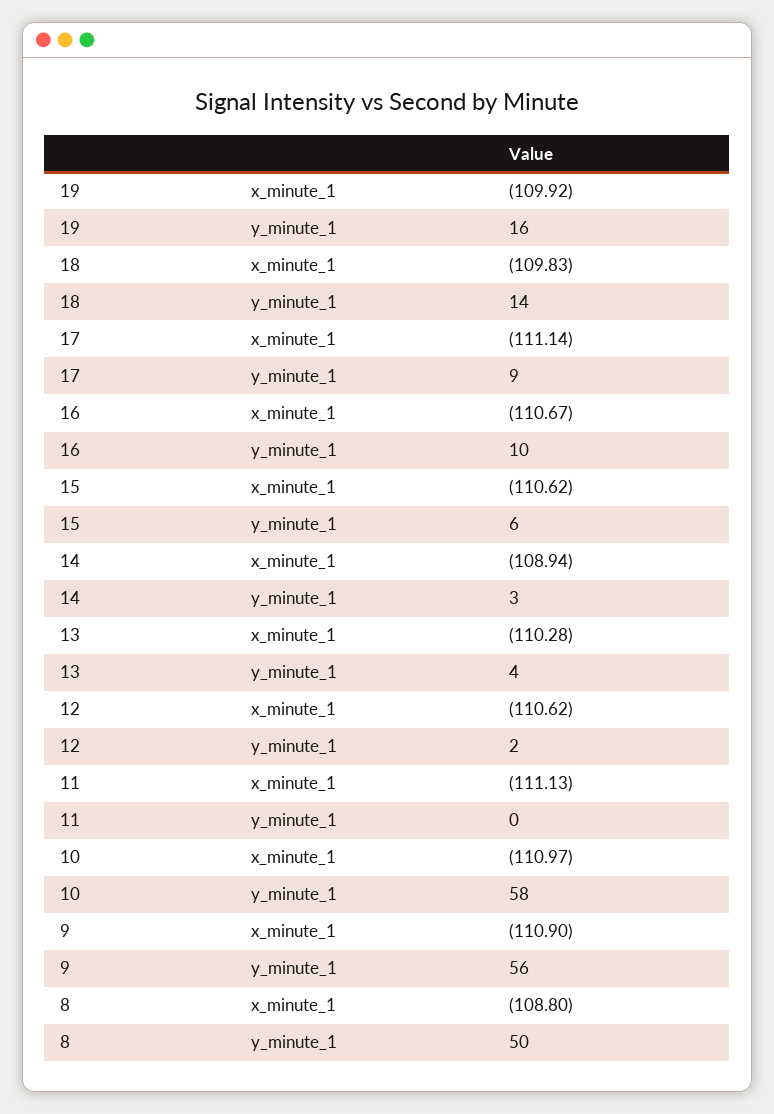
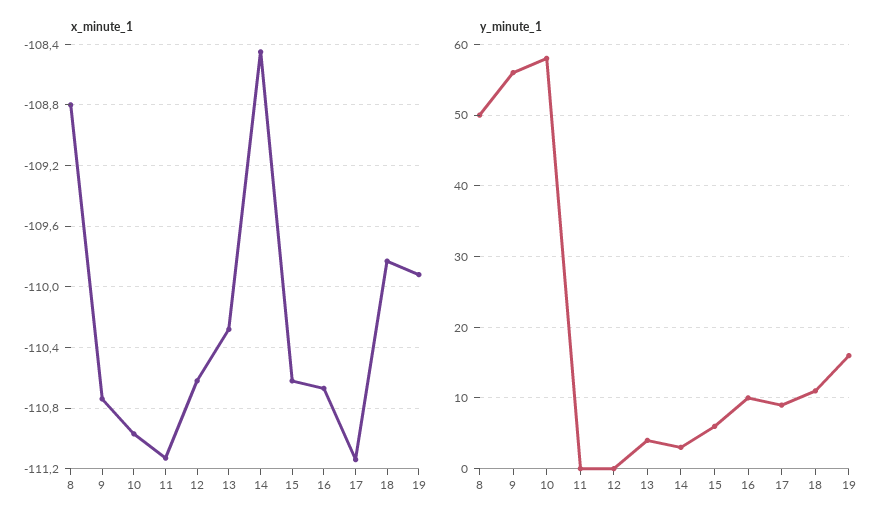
y_minute_1, 18: 14 -> 11
x_minute_1, 14: -108.94 -> -108.45
y_minute_1, 12: 2 -> 0
x_minute_1, 9: -110.9 -> -110.75

